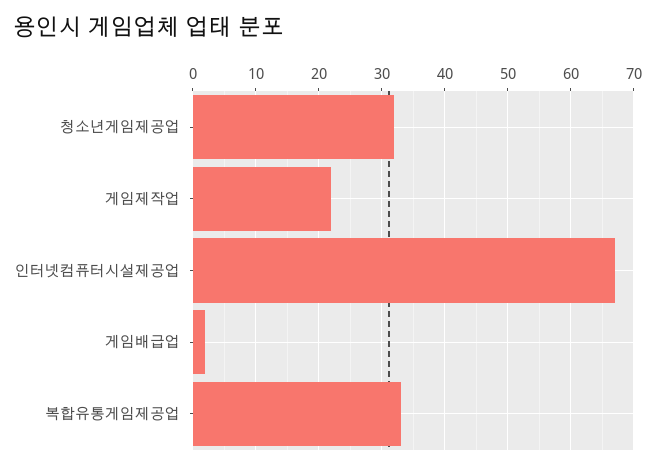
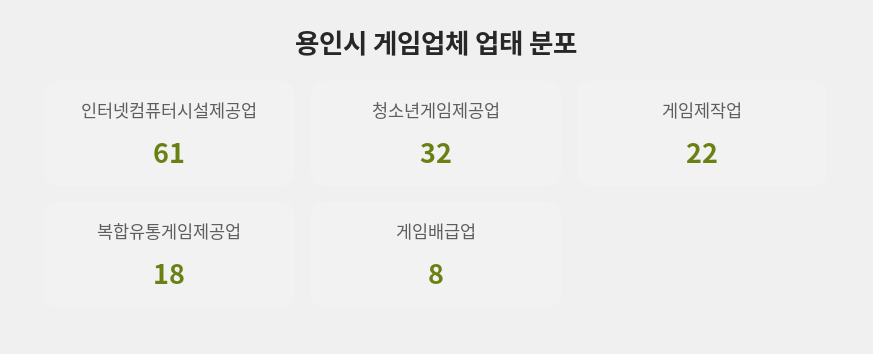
인터넷컴퓨터시설제공업: 67 -> 61
게임배급업: 2 -> 8
복합유통게임제공업: 33 -> 18

